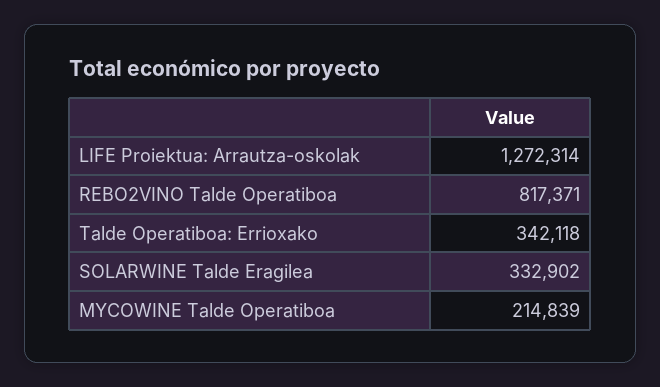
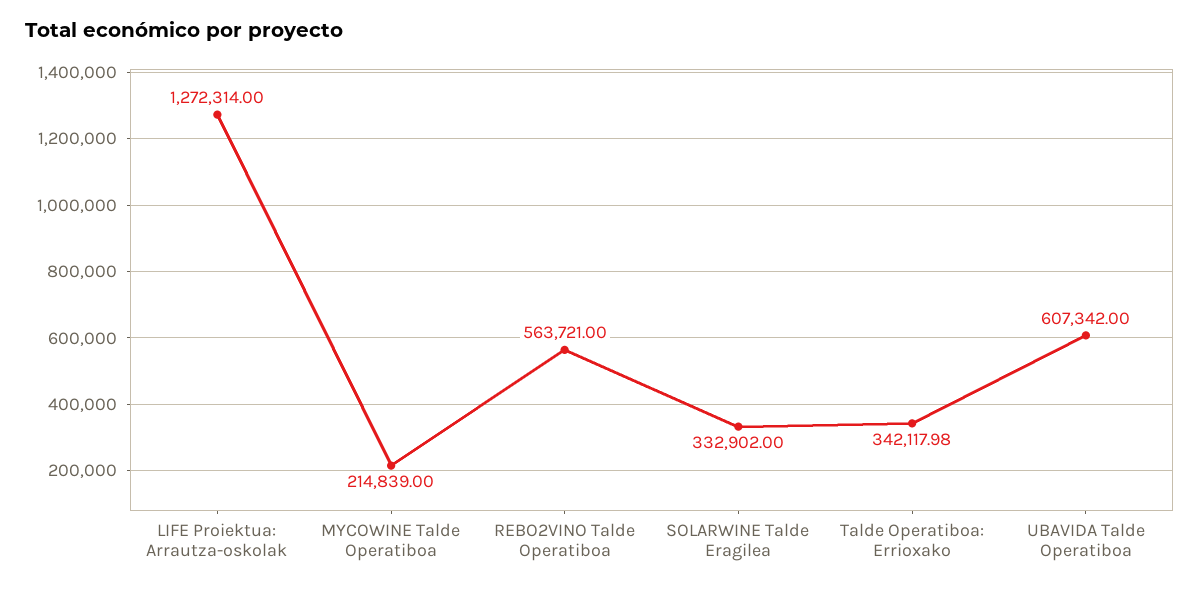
REBO2VINO Talde Operatiboa: 817371 -> 563721
Talde Operatiboa: Errioxako: 342118 -> 342117.98
UBAVIDA Talde Operatiboa: none -> 607342

